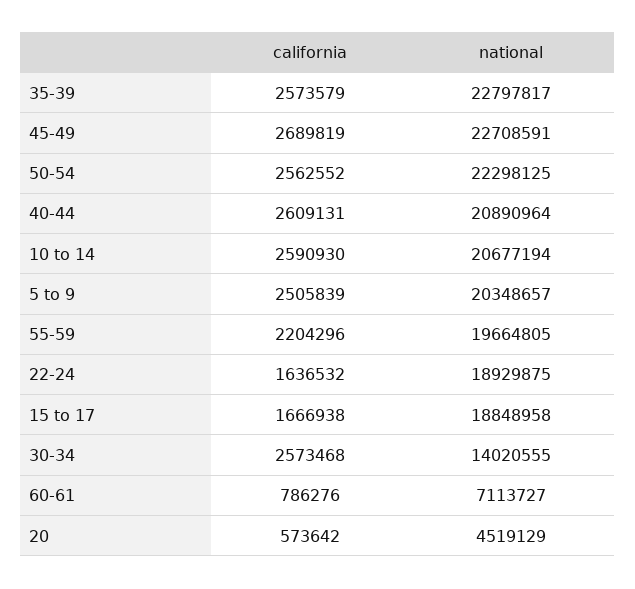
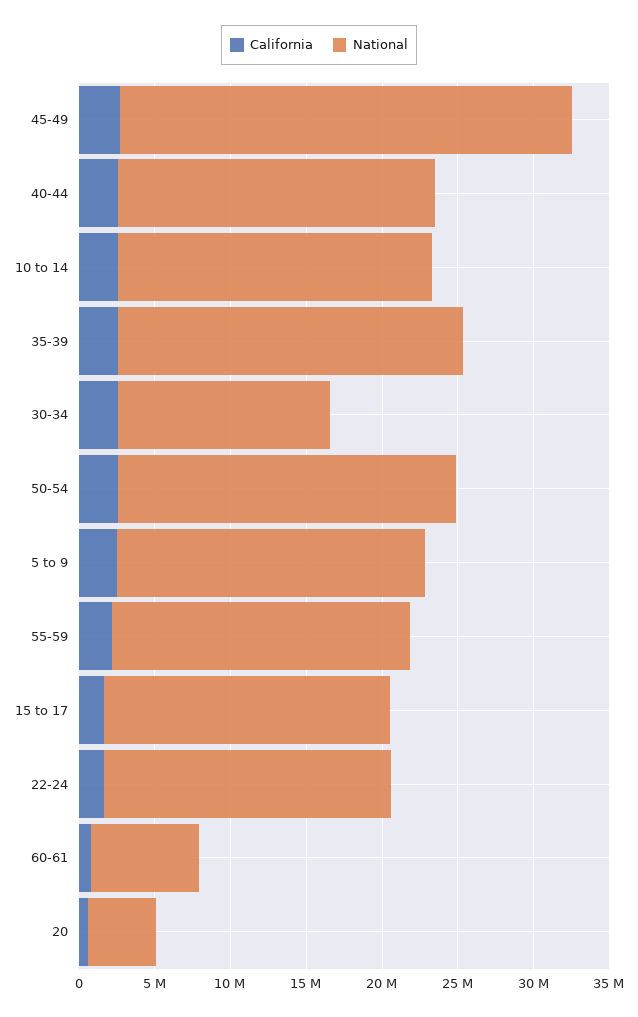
national, 45-49: 22708591 -> 30000000

